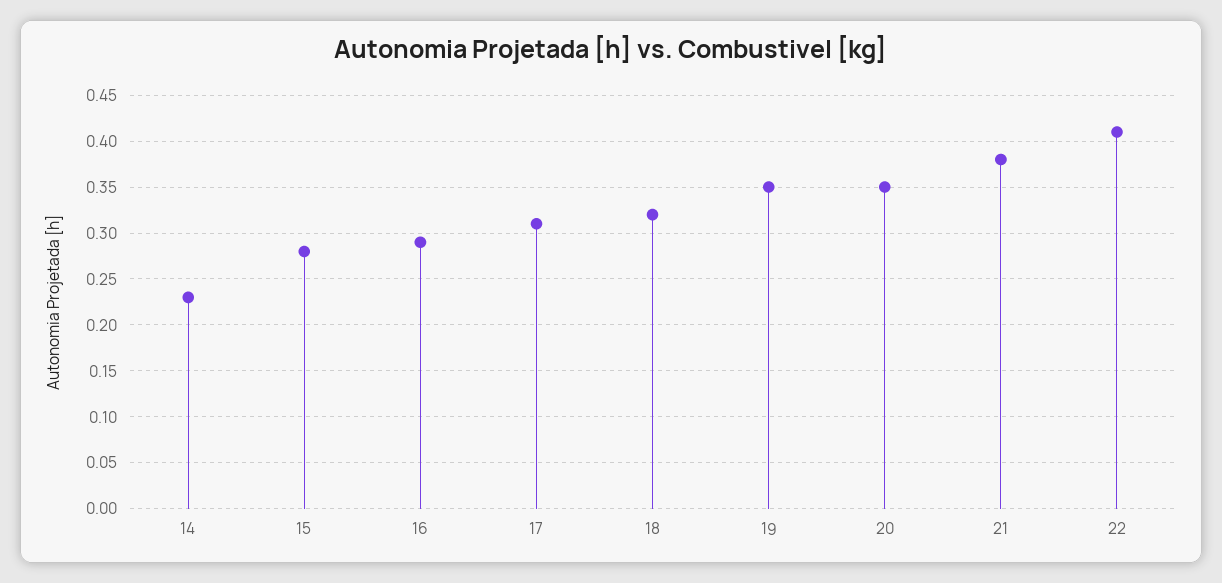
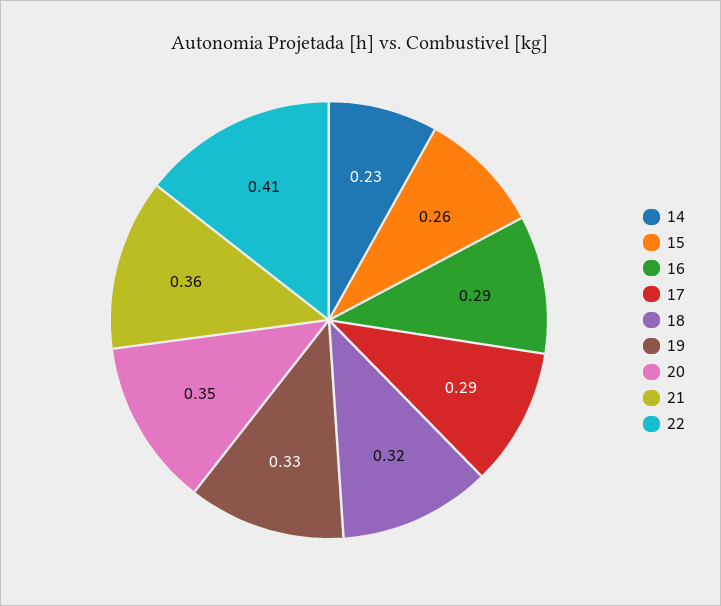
15: 0.28 -> 0.26
17: 0.31 -> 0.29
19: 0.35 -> 0.33
21: 0.38 -> 0.36

